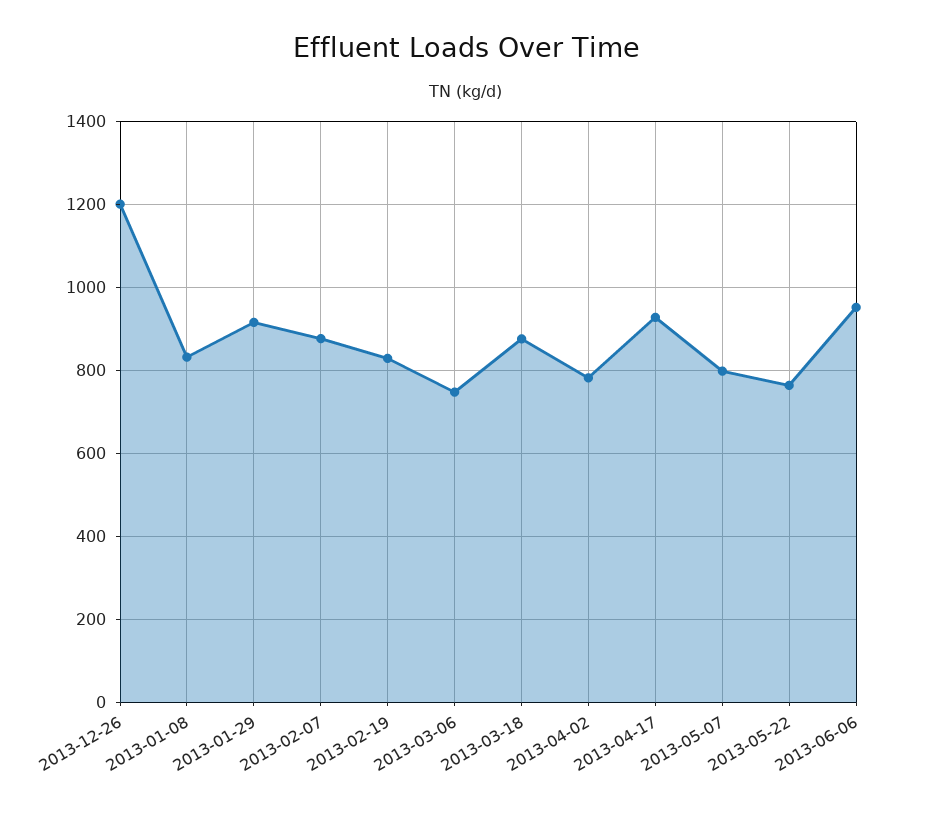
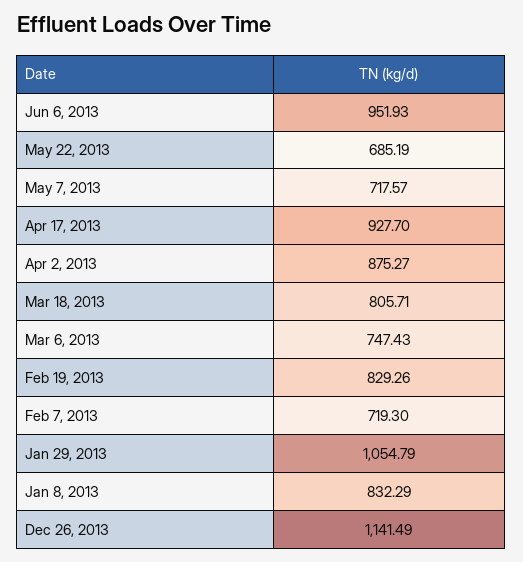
2013-12-26: 1200 -> 1141.49
2013-01-29: 920 -> 1054.79
2013-02-07: 880 -> 719.3
2013-03-18: 880 -> 805.71
2013-04-02: 780 -> 875.27
2013-05-07: 800 -> 717.57
2013-05-22: 760 -> 685.19

